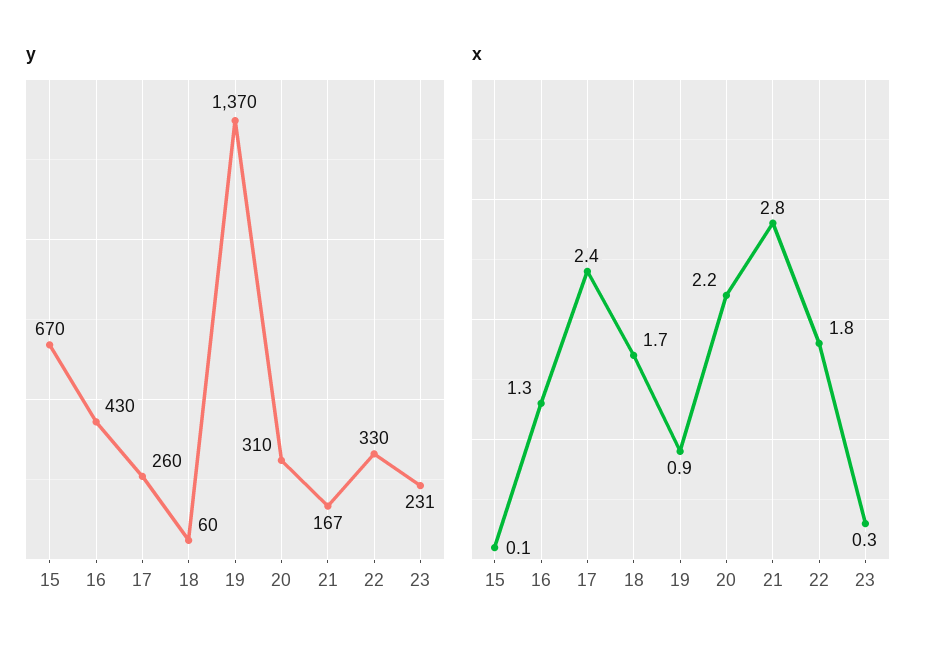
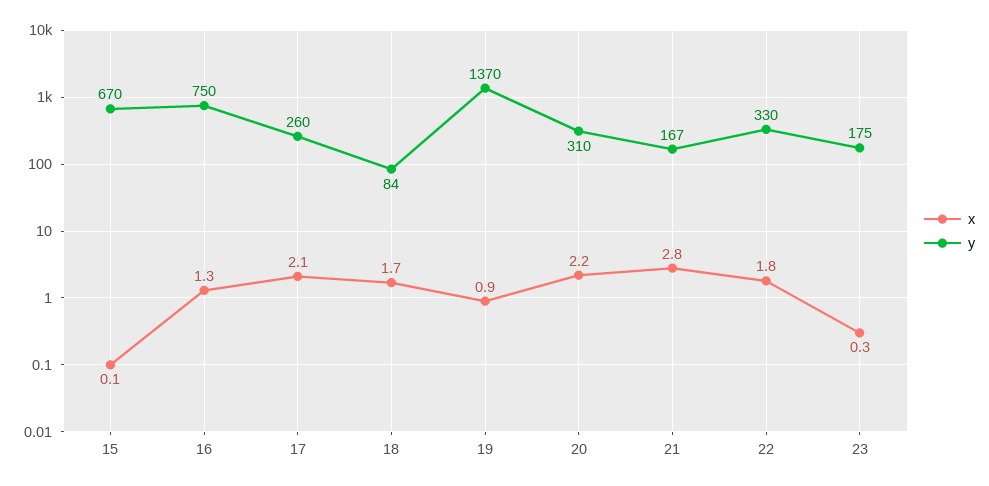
y, 16: 430 -> 750
y, 18: 60 -> 84
y, 23: 231 -> 175
x, 17: 2.4 -> 2.1

